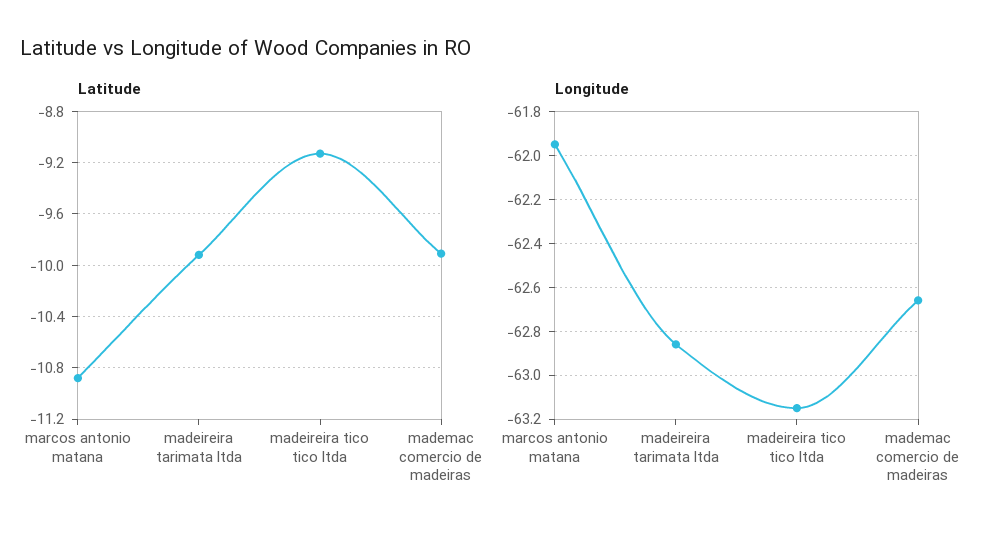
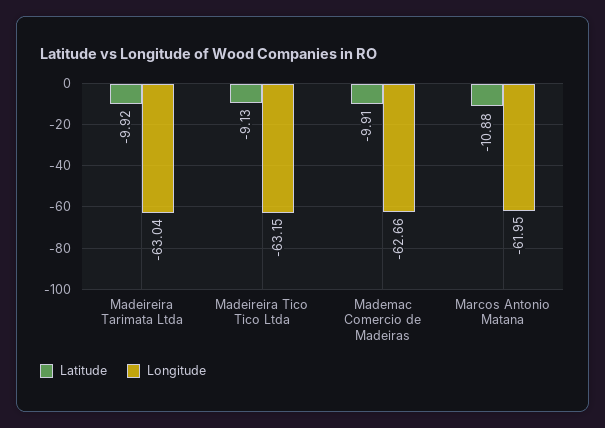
Longitude, madeireira tarimata ltda: -62.85 -> -63.04

